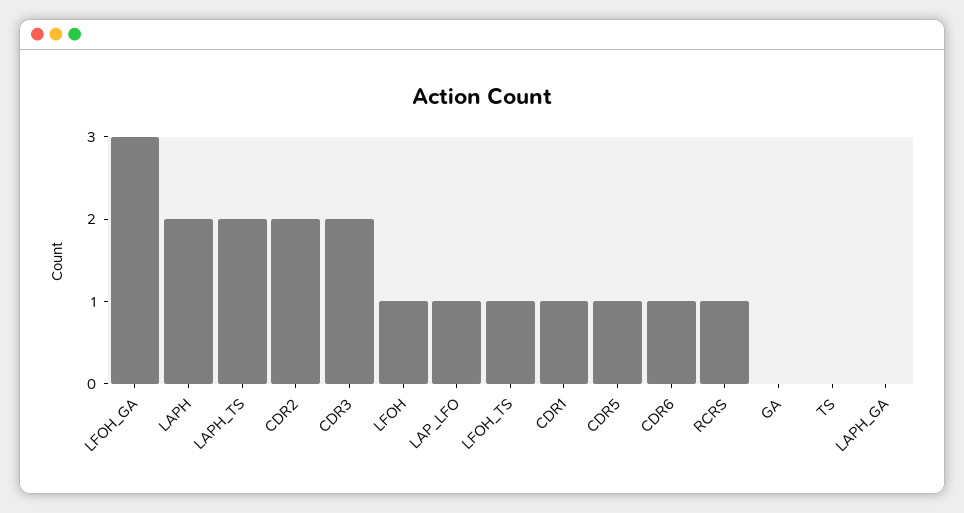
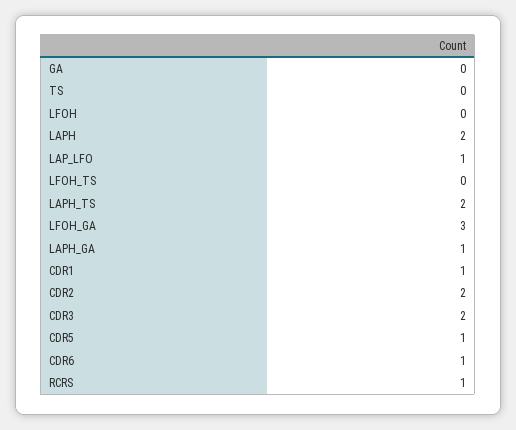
LFOH: 1 -> 0
LFOH_TS: 1 -> 0
LAPH_GA: 0 -> 1

